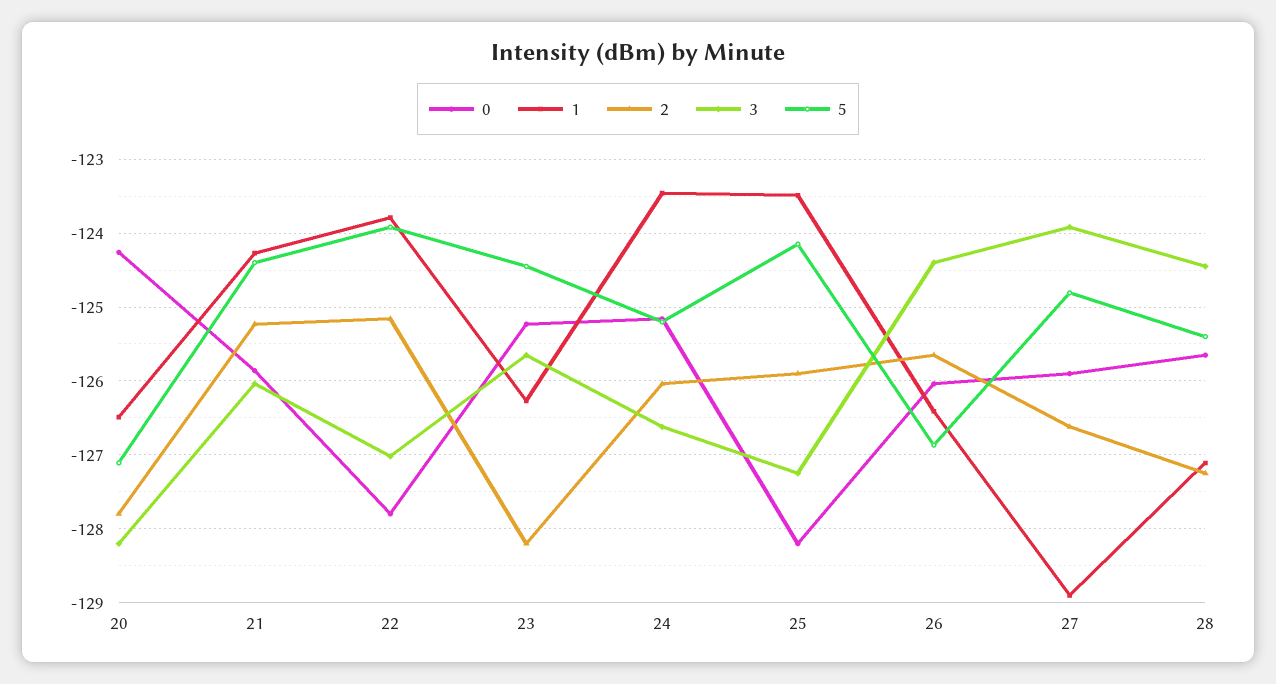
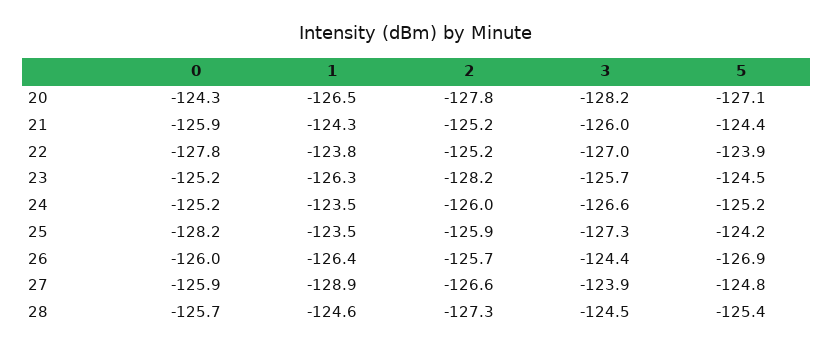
1, 28: -127.1 -> -124.6

